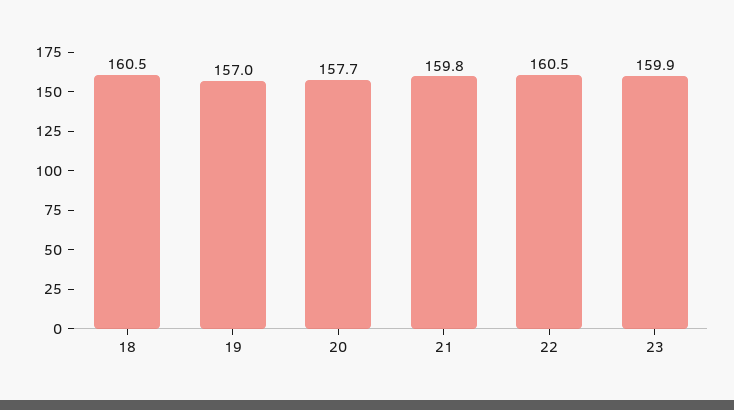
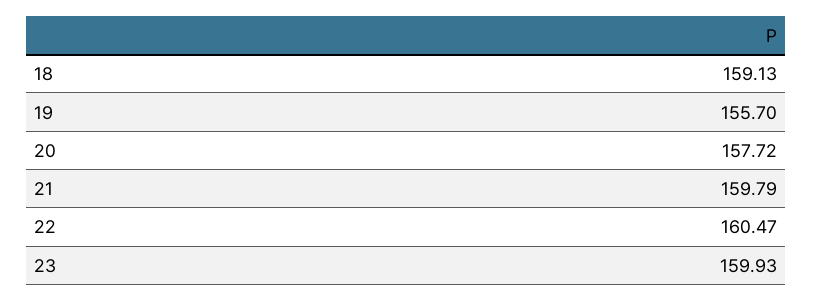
18: 160.5 -> 159.13
19: 157 -> 155.7

